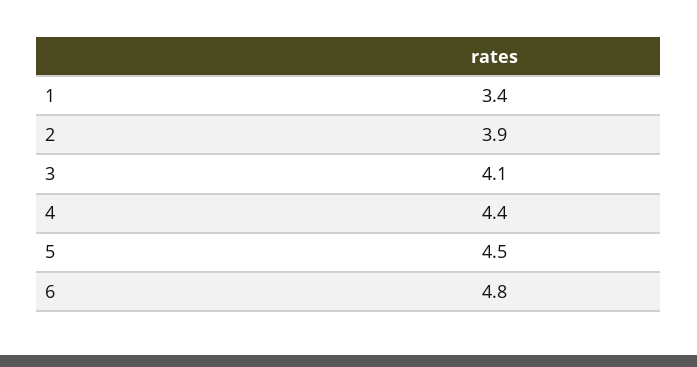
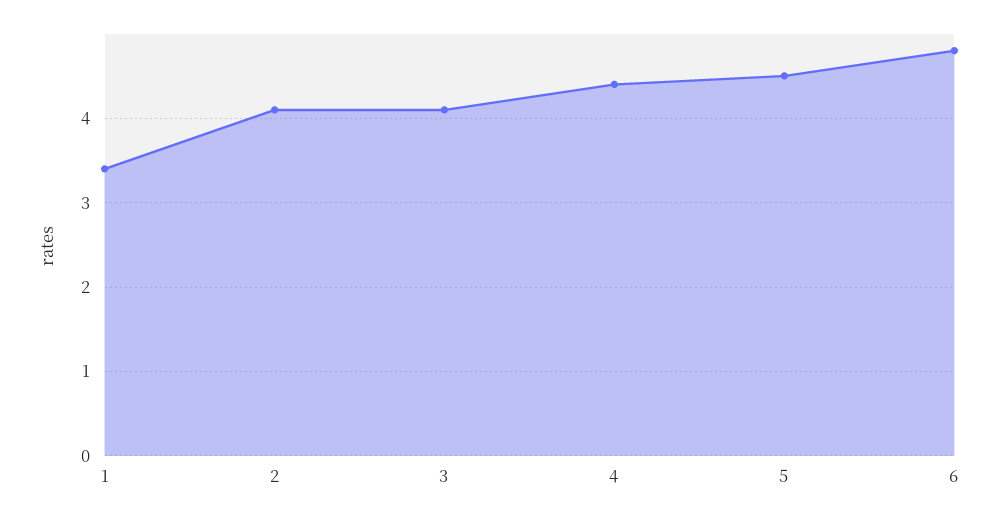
2: 3.9 -> 4.1

